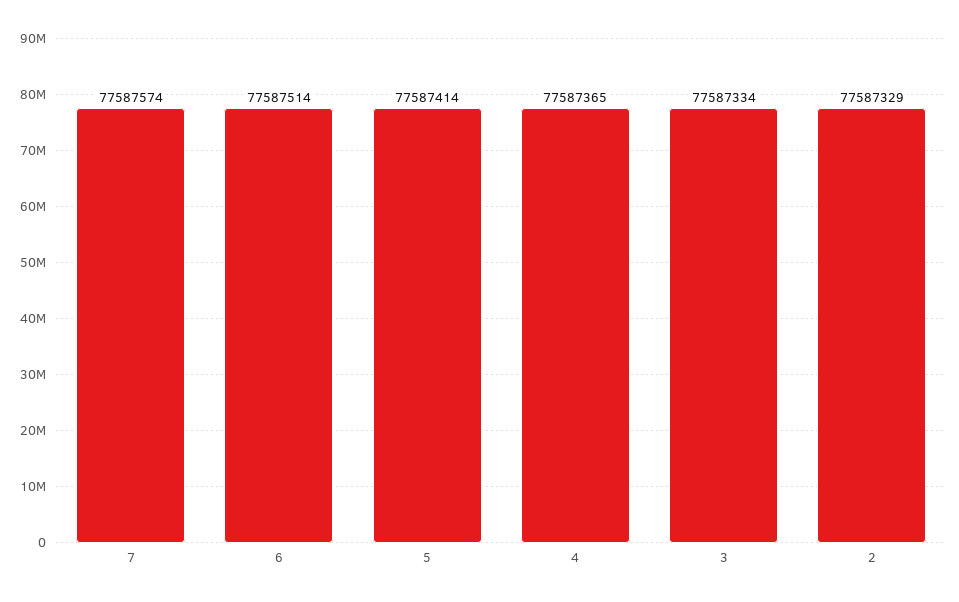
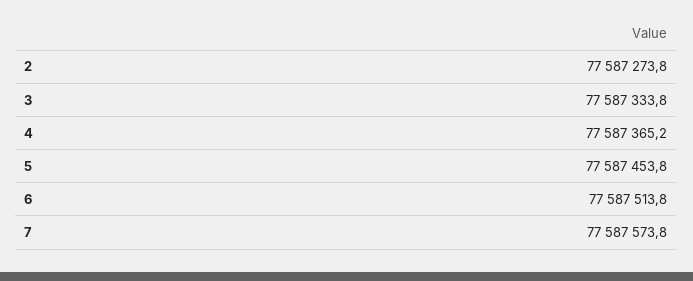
5: 77587414 -> 77587453.8
2: 77587329 -> 77587273.8

